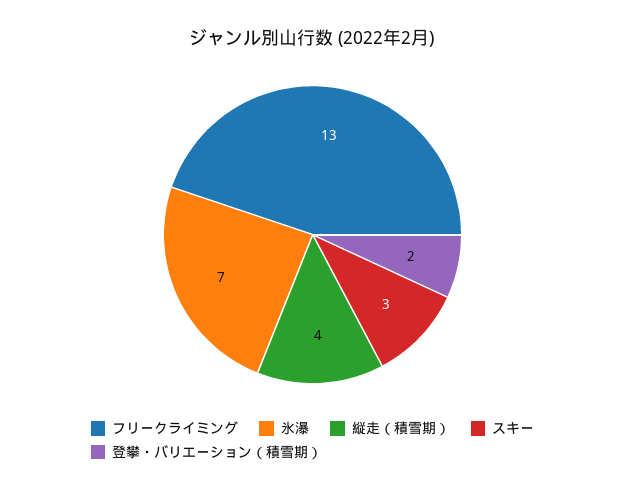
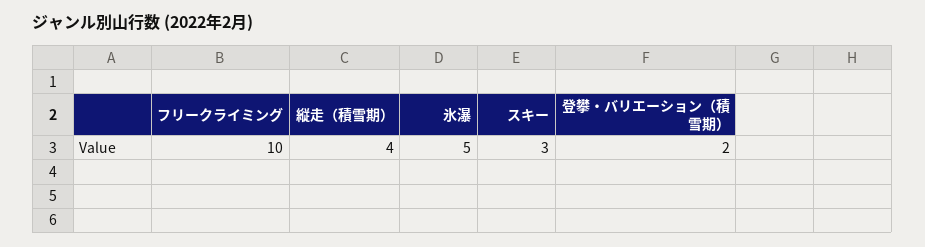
フリークライミング: 13 -> 10
氷瀑: 7 -> 5

